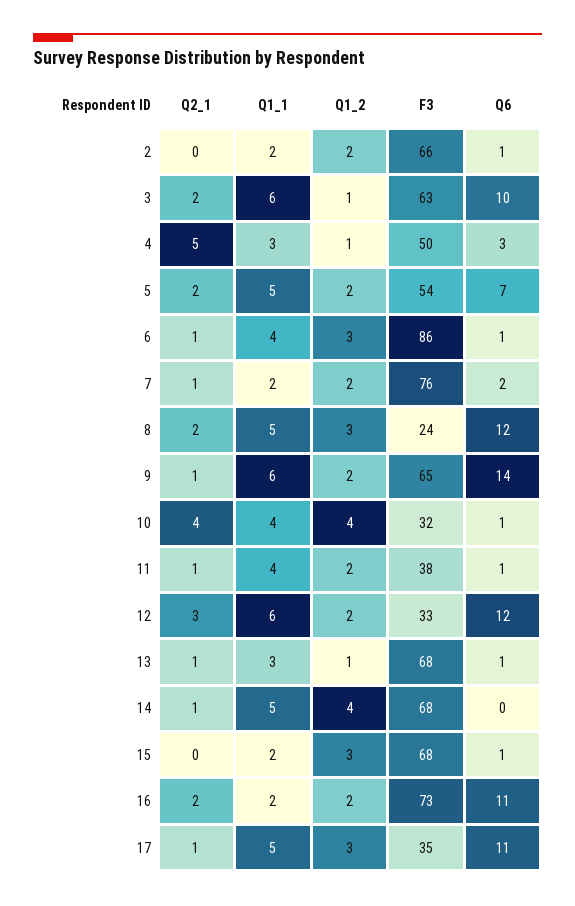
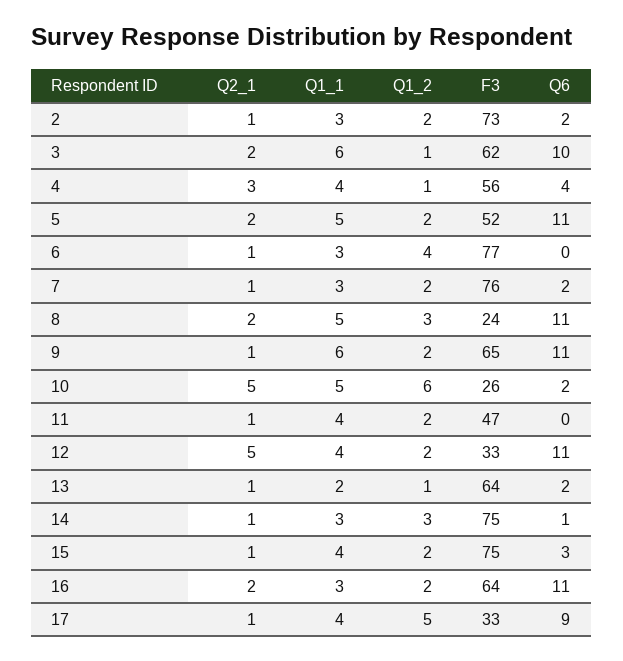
Q2_1, 2: 0 -> 1
Q1_1, 2: 2 -> 3
F3, 2: 66 -> 73
Q6, 2: 1 -> 2
F3, 3: 63 -> 62
Q2_1, 4: 5 -> 3
Q1_1, 4: 3 -> 4
F3, 4: 50 -> 56
Q6, 4: 3 -> 4
F3, 5: 54 -> 52
Q6, 5: 7 -> 11
Q1_1, 6: 4 -> 3
Q1_2, 6: 3 -> 4
F3, 6: 86 -> 77
Q6, 6: 1 -> 0
Q1_1, 7: 2 -> 3
Q6, 8: 12 -> 11
Q6, 9: 14 -> 11
Q2_1, 10: 4 -> 5
Q1_1, 10: 4 -> 5
Q1_2, 10: 4 -> 6
F3, 10: 32 -> 26
Q6, 10: 1 -> 2
F3, 11: 38 -> 47
Q6, 11: 1 -> 0
Q2_1, 12: 3 -> 5
Q1_1, 12: 6 -> 4
Q6, 12: 12 -> 11
Q1_1, 13: 3 -> 2
F3, 13: 68 -> 64
Q6, 13: 1 -> 2
Q1_1, 14: 5 -> 3
Q1_2, 14: 4 -> 3
F3, 14: 68 -> 75
Q6, 14: 0 -> 1
Q2_1, 15: 0 -> 1
Q1_1, 15: 2 -> 4
Q1_2, 15: 3 -> 2
F3, 15: 68 -> 75
Q6, 15: 1 -> 3
Q1_1, 16: 2 -> 3
F3, 16: 73 -> 64
Q1_1, 17: 5 -> 4
Q1_2, 17: 3 -> 5
F3, 17: 35 -> 33
Q6, 17: 11 -> 9

